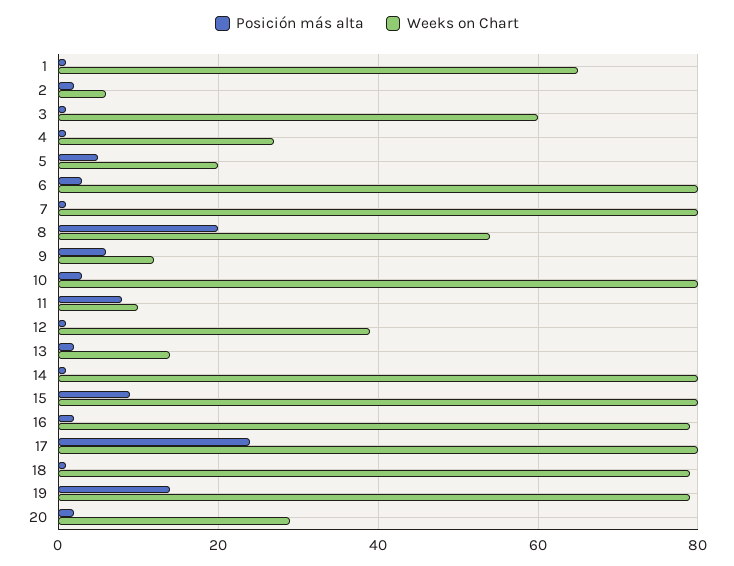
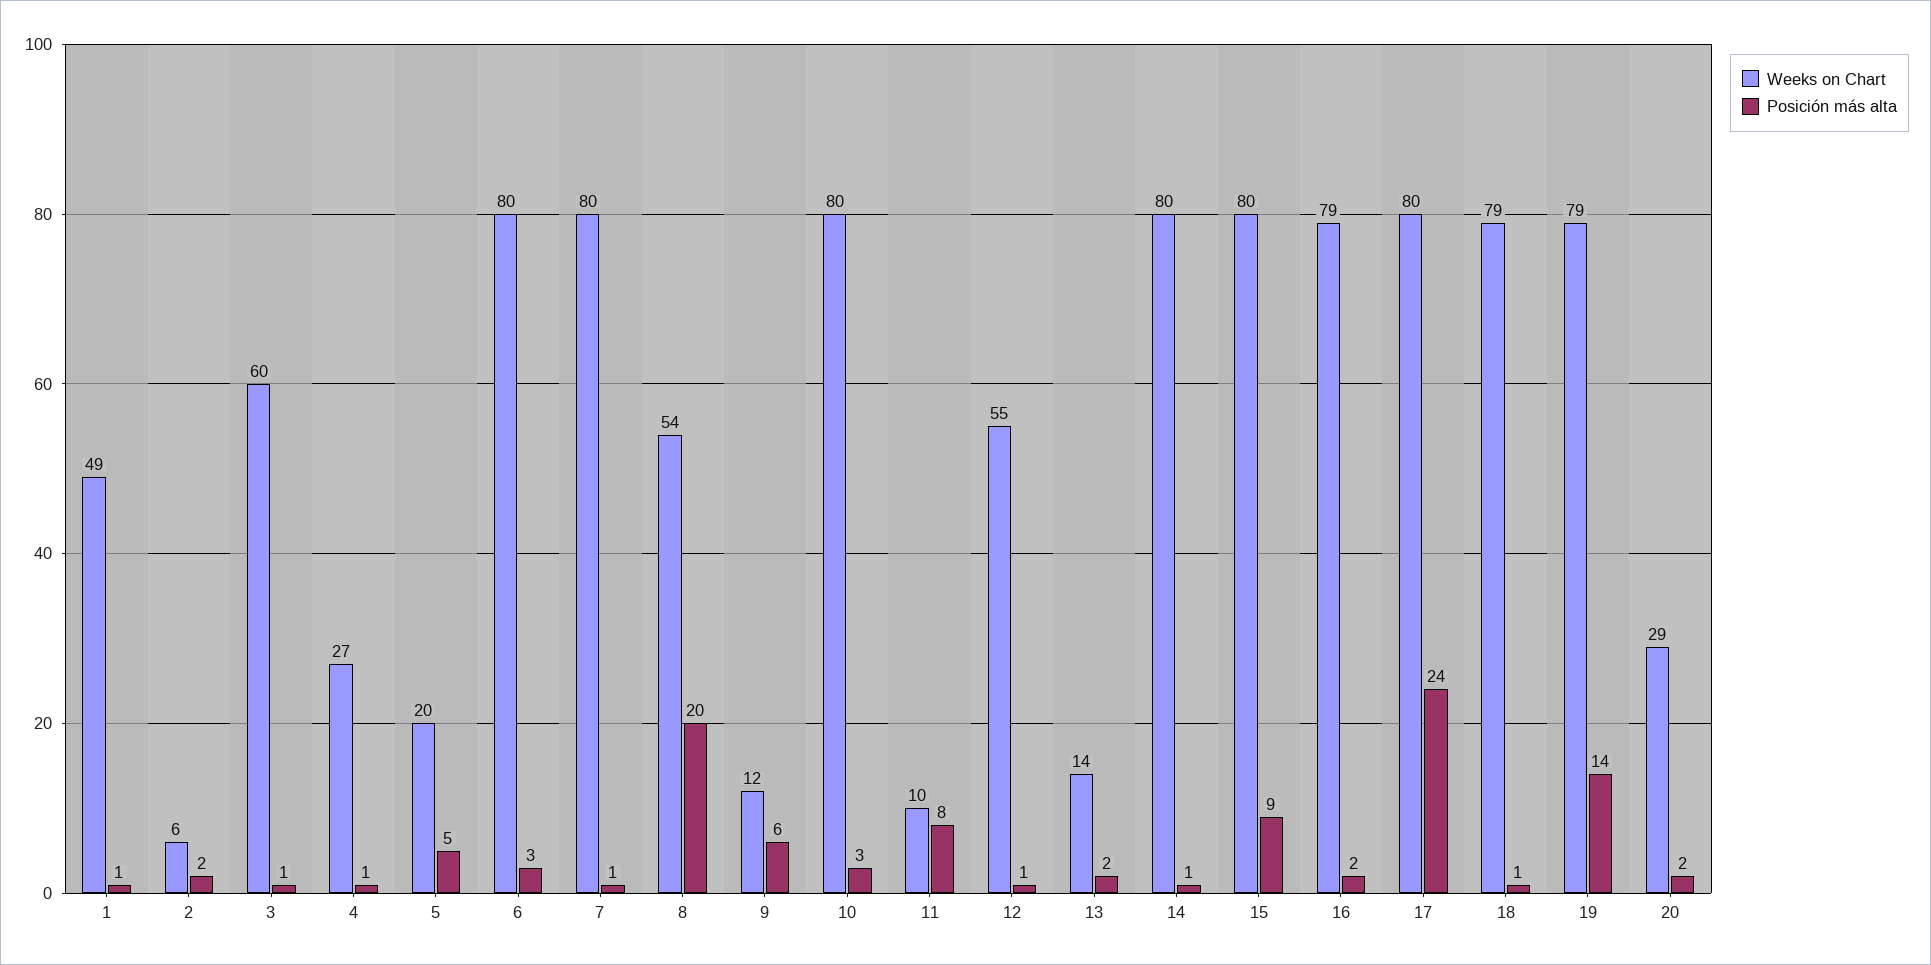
Weeks on Chart, 1: 65 -> 49
Weeks on Chart, 12: 40 -> 55

